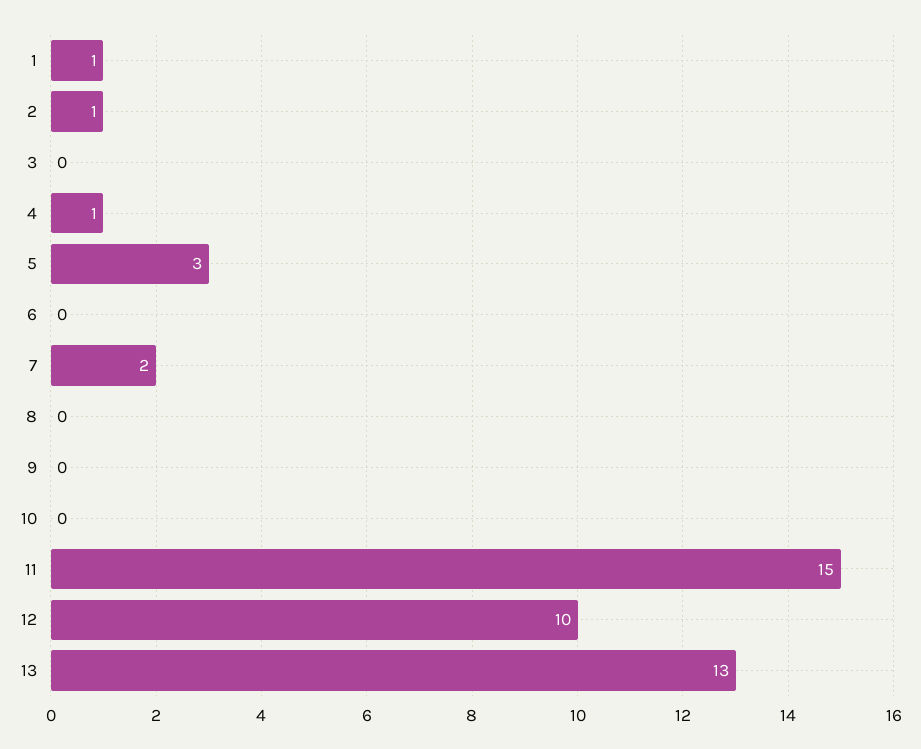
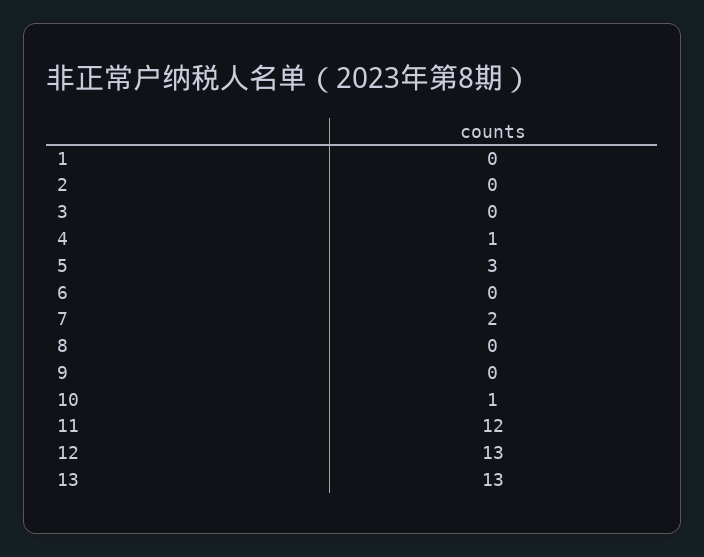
1: 1 -> 0
2: 1 -> 0
10: 0 -> 1
11: 15 -> 12
12: 10 -> 13

